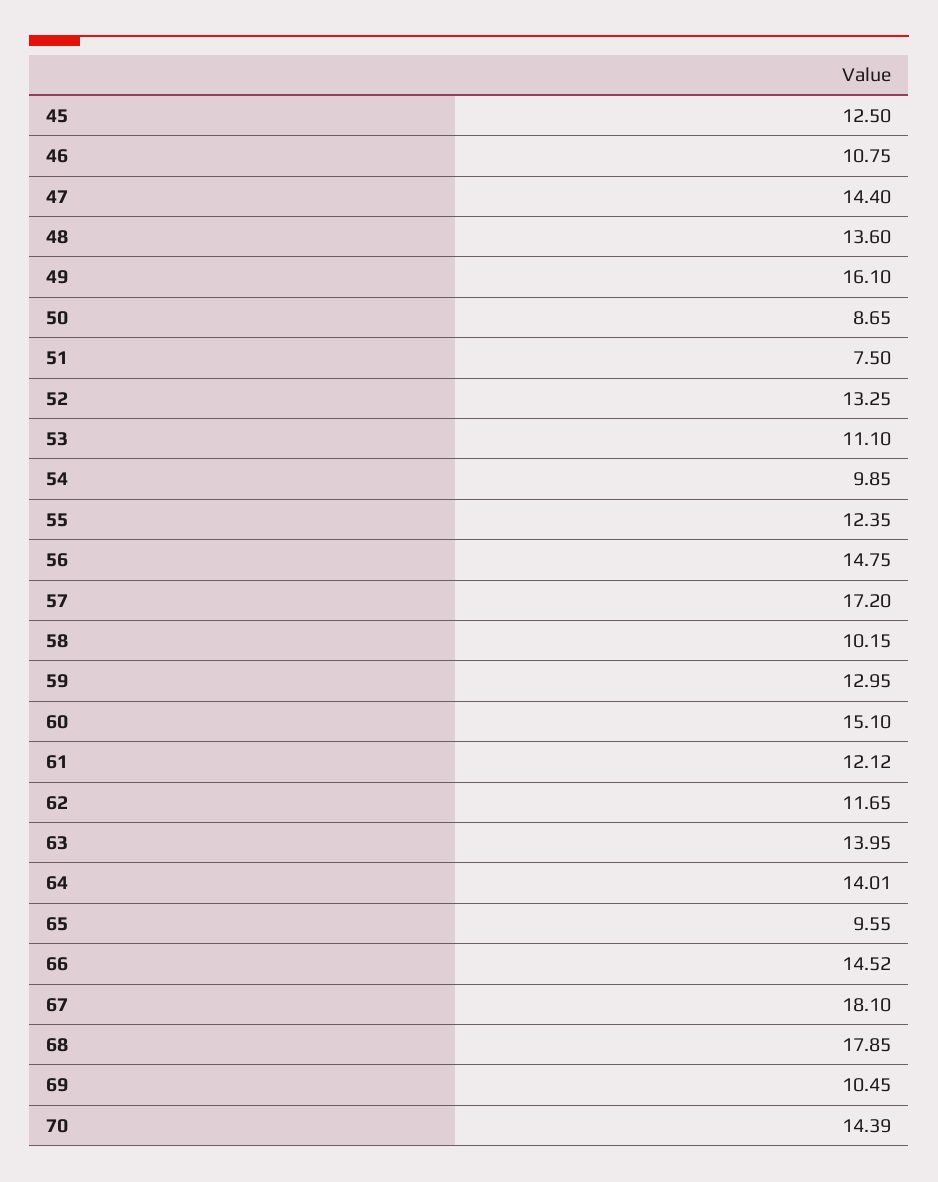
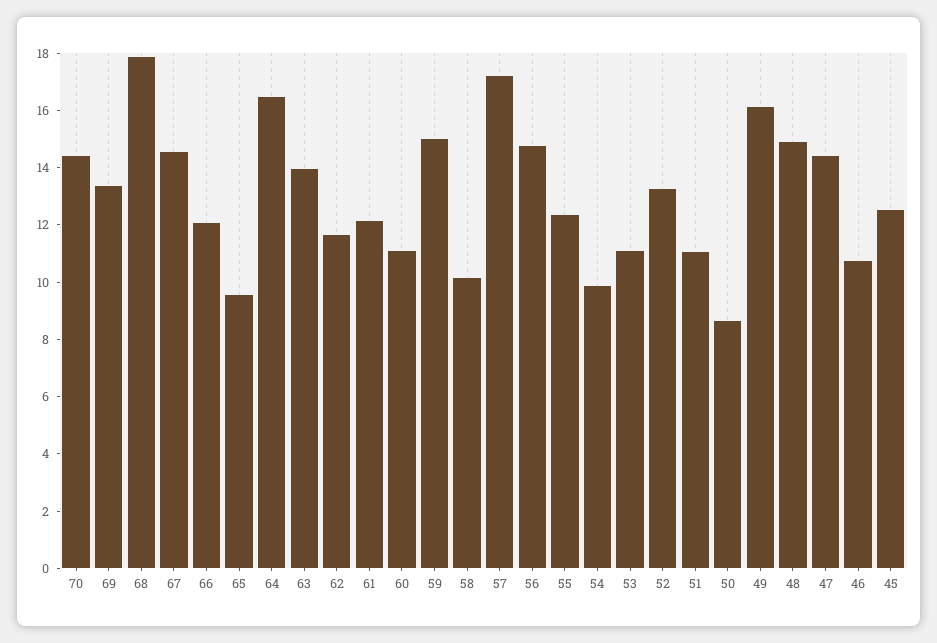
48: 13.6 -> 15
51: 7.5 -> 11
59: 12.95 -> 15
60: 15.1 -> 11
64: 14.01 -> 16.5
66: 14.52 -> 12
67: 18.1 -> 14.5
69: 10.45 -> 13.5

